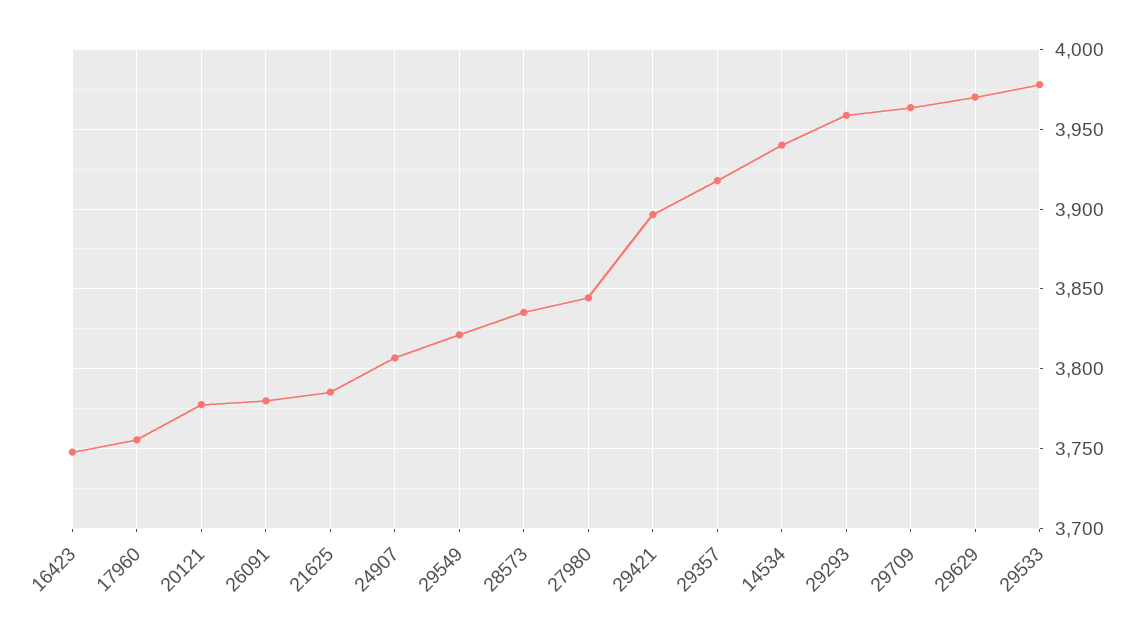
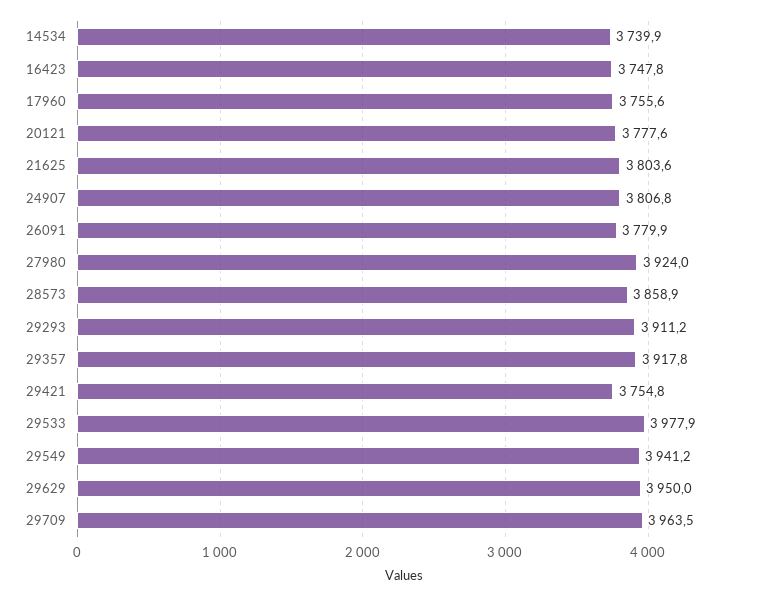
21625: 3785 -> 3803.6
29549: 3820 -> 3941.2
28573: 3835 -> 3858.9
27980: 3845 -> 3924
29421: 3895 -> 3754.8
14534: 3940 -> 3739.9
29293: 3960 -> 3911.2
29629: 3970 -> 3950

